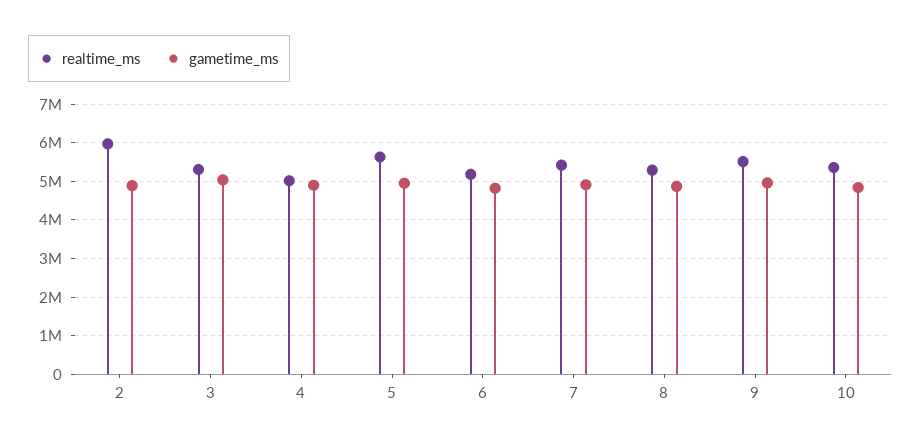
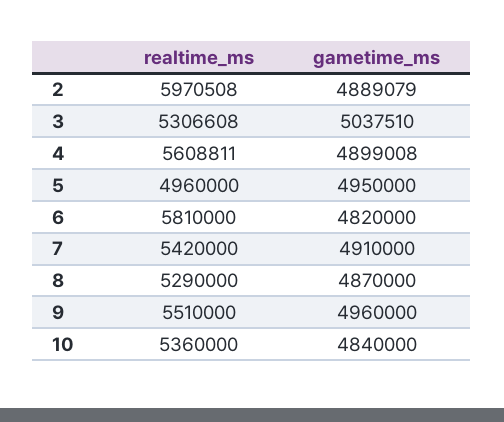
realtime_ms, 4: 5000000 -> 5608811
realtime_ms, 5: 5600000 -> 4960000
realtime_ms, 6: 5200000 -> 5810000

